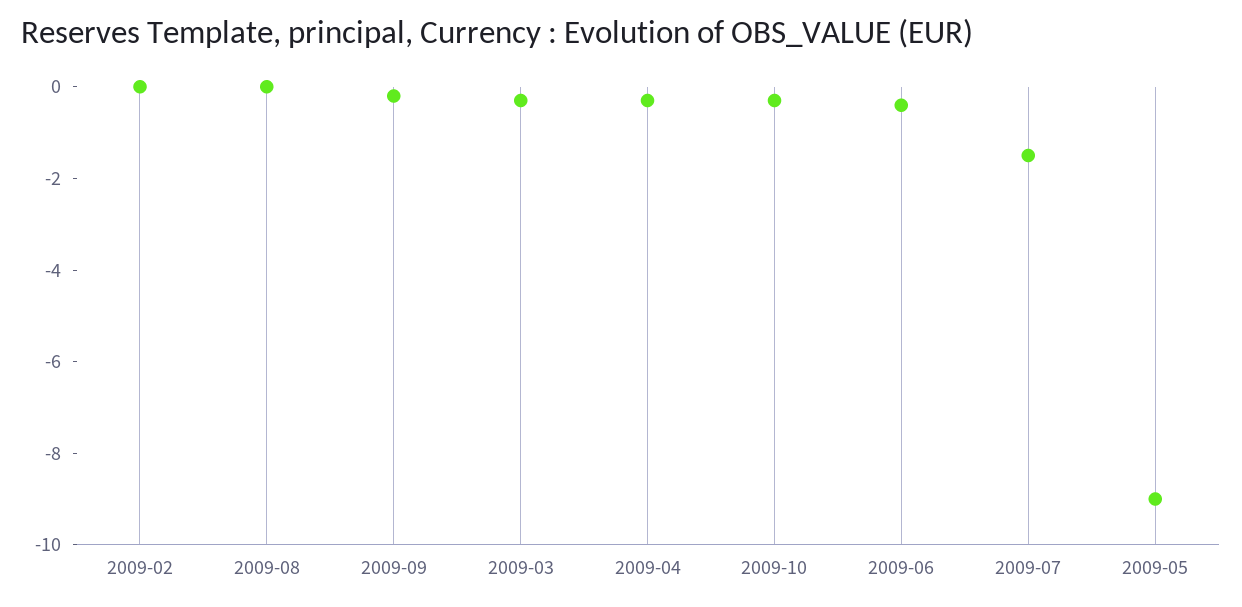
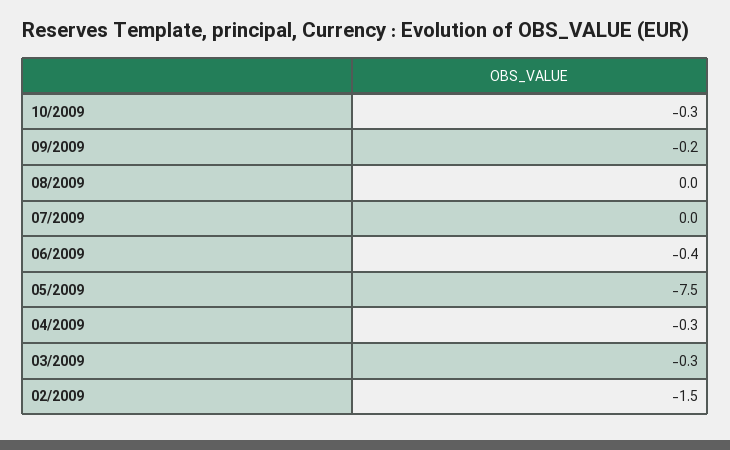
2009-02: 0 -> -1.5
2009-07: -1.5 -> 0
2009-05: -9 -> -7.5

